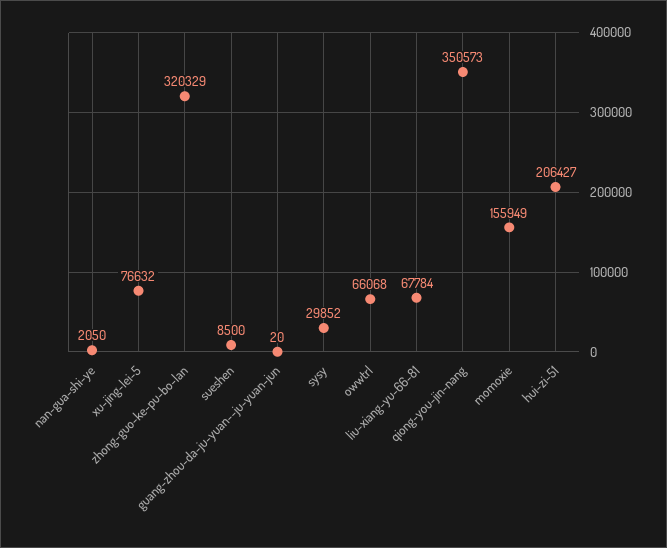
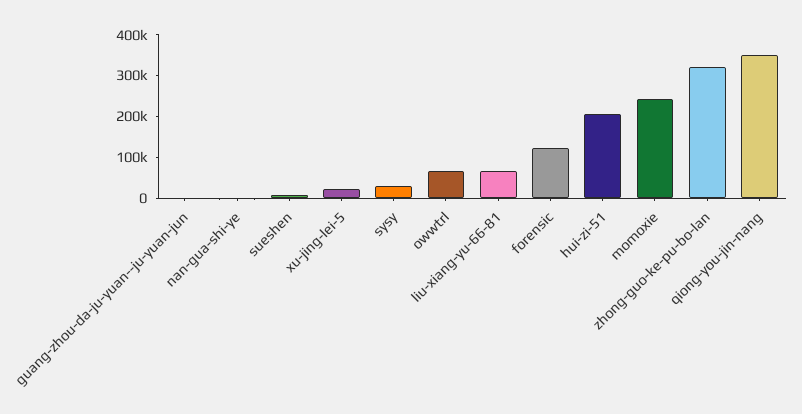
xu-jing-lei-5: 76632 -> 20000
momoxie: 155949 -> 240000
forensic: none -> 120000

